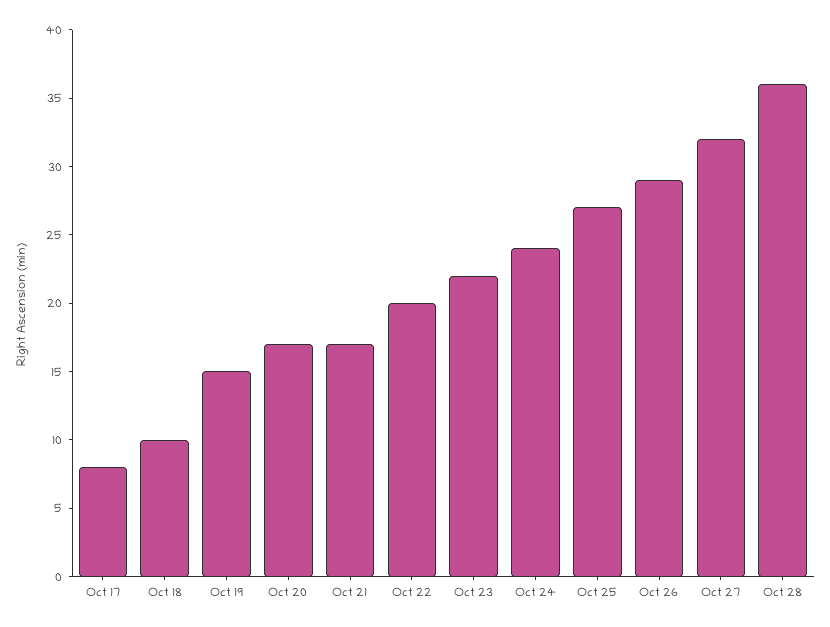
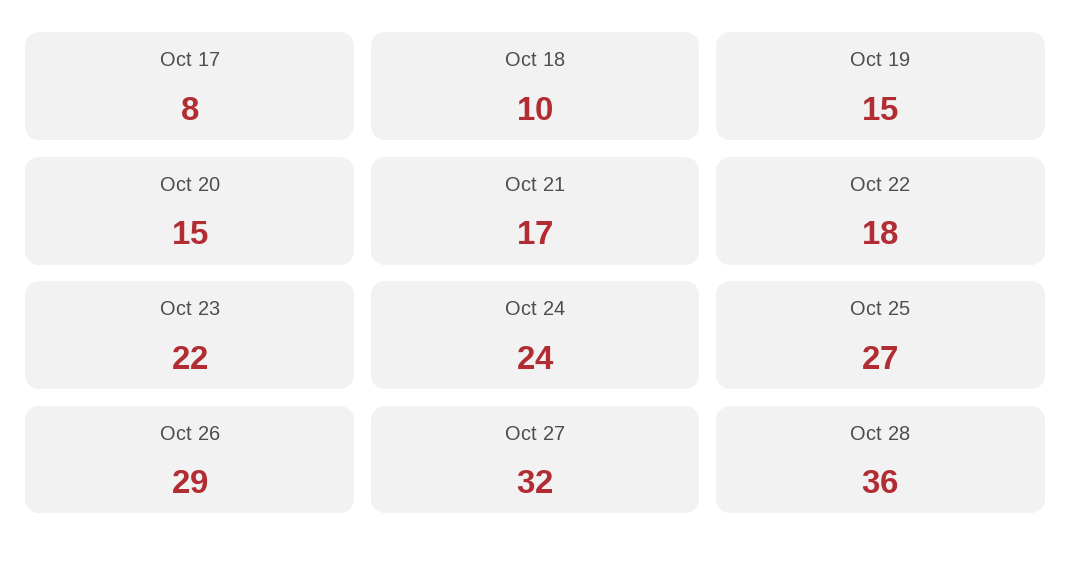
Oct 20: 17 -> 15
Oct 22: 20 -> 18

